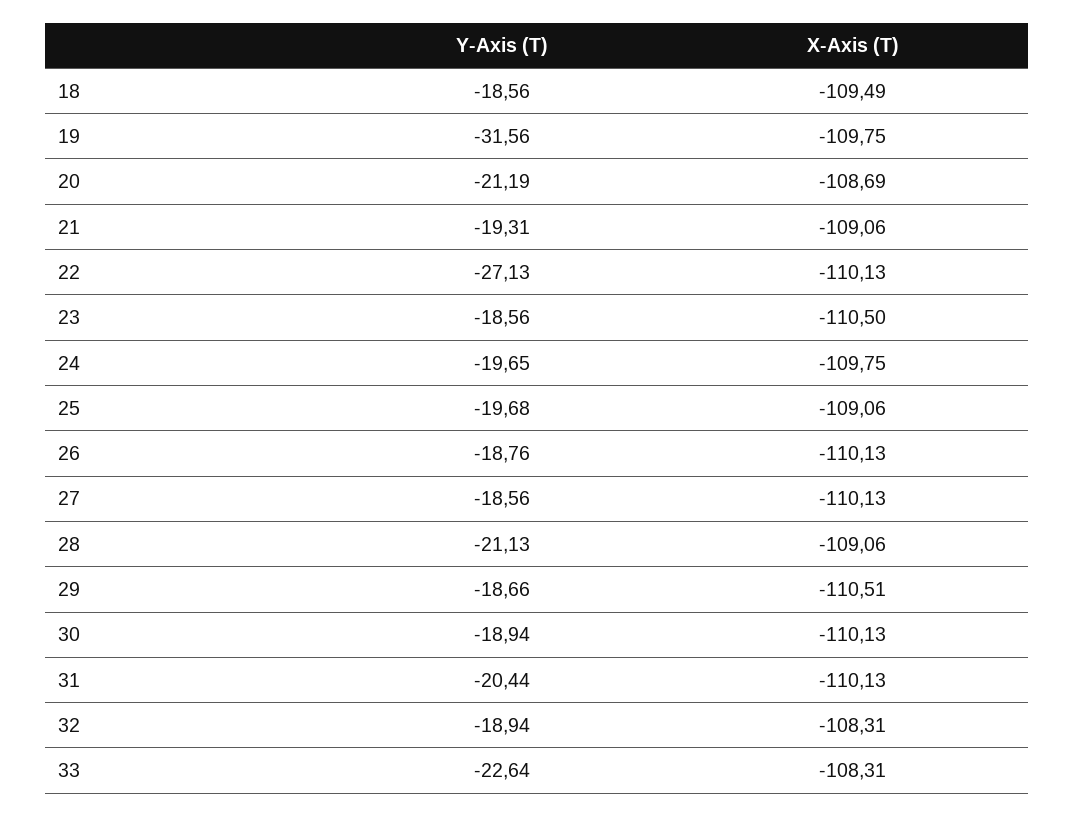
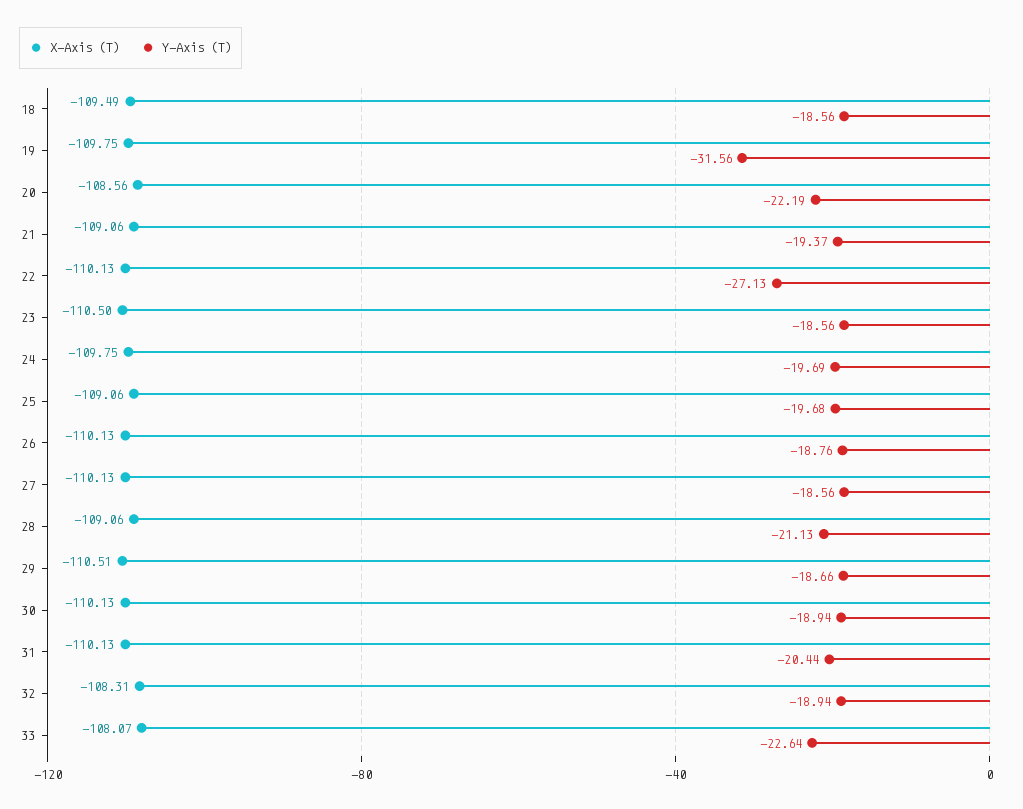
Y-Axis (T), 20: -21.19 -> -22.19
X-Axis (T), 20: -108.69 -> -108.56
Y-Axis (T), 21: -19.31 -> -19.37
Y-Axis (T), 24: -19.65 -> -19.69
X-Axis (T), 33: -108.31 -> -108.07

